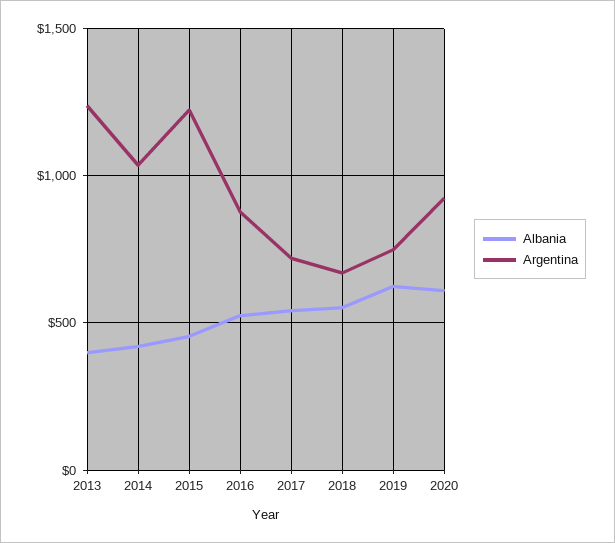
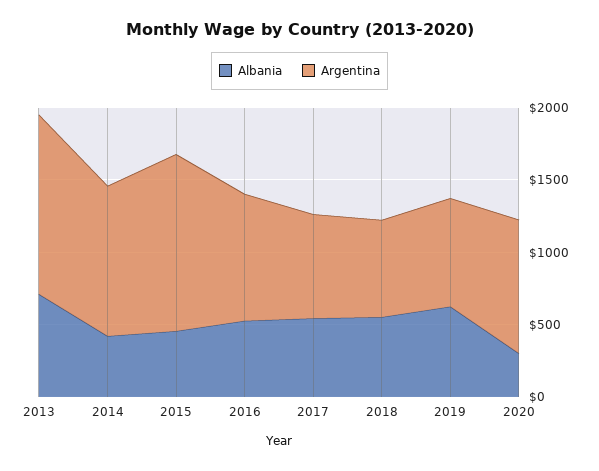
Albania, 2013: 400 -> 700
Albania, 2020: 600 -> 300

